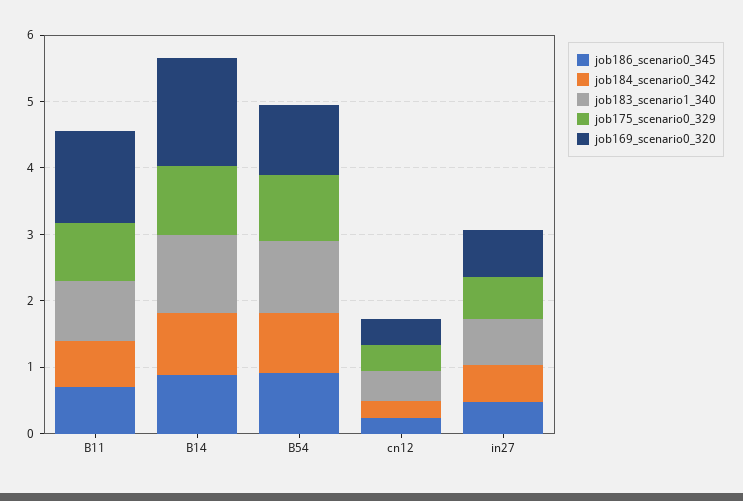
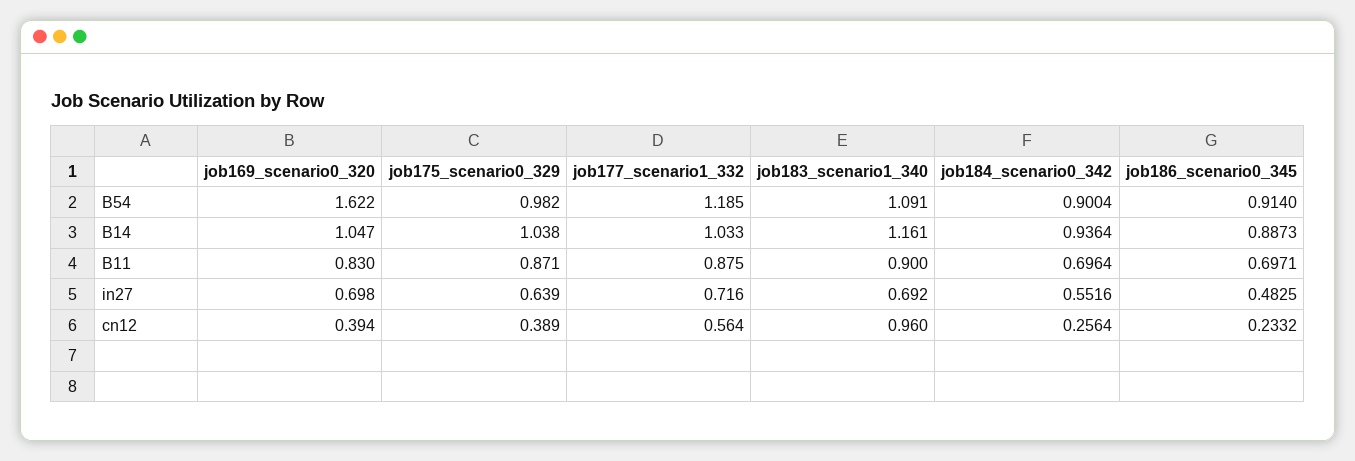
job169_scenario0_320, B11: 1.4 -> 0.83
job169_scenario0_320, B14: 1.6 -> 1.047
job169_scenario0_320, B54: 1 -> 1.622
job183_scenario1_340, cn12: 0.4 -> 0.96
job177_scenario1_332, B54: none -> 1.185
job177_scenario1_332, B14: none -> 1.033
job177_scenario1_332, B11: none -> 0.875
job177_scenario1_332, in27: none -> 0.716
job177_scenario1_332, cn12: none -> 0.564

